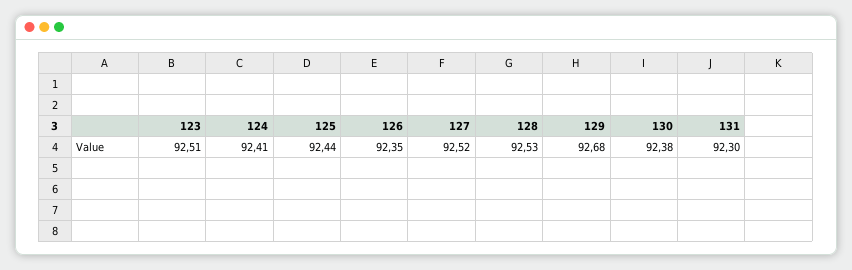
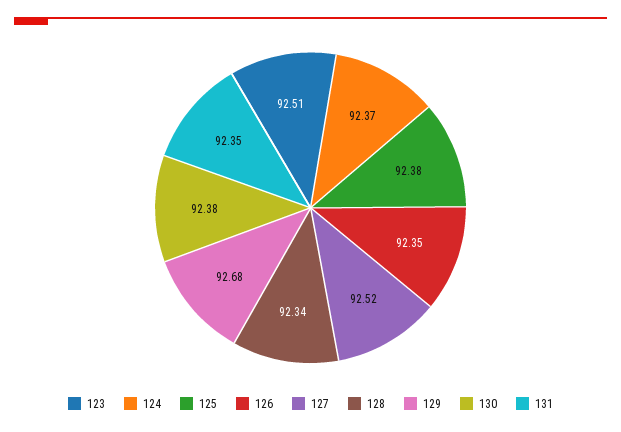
124: 92.41 -> 92.37
125: 92.44 -> 92.38
128: 92.53 -> 92.34
131: 92.3 -> 92.35

